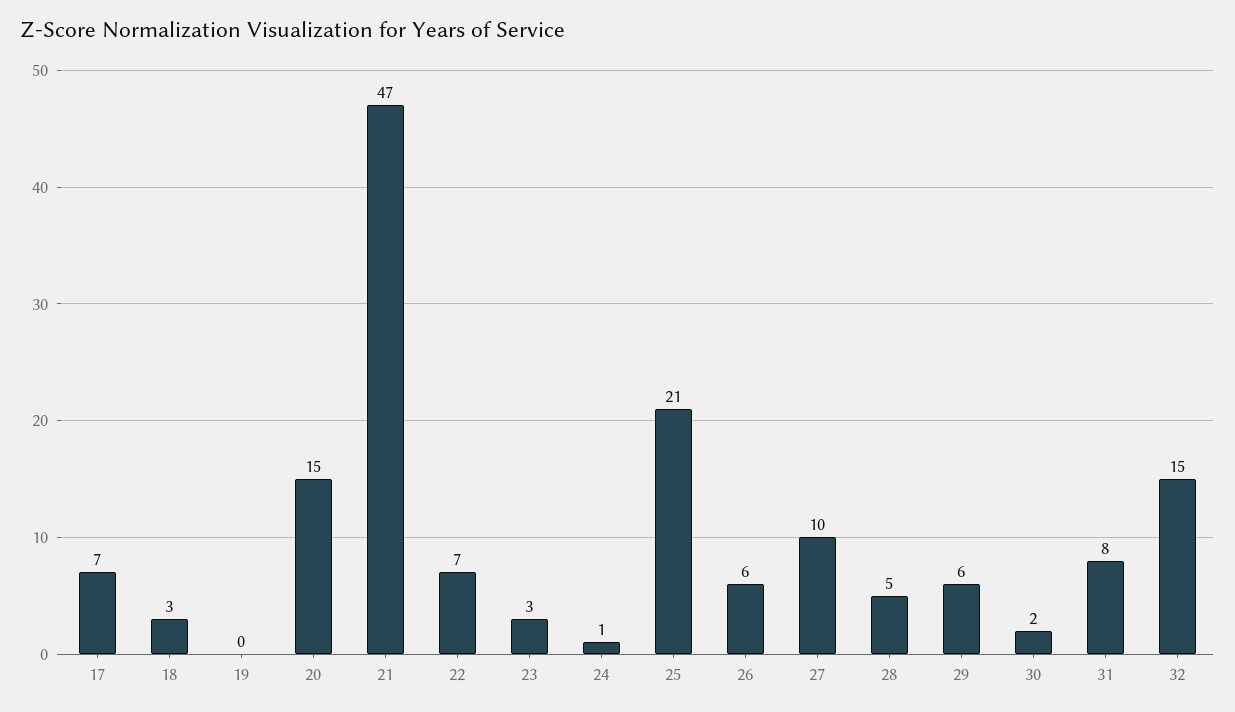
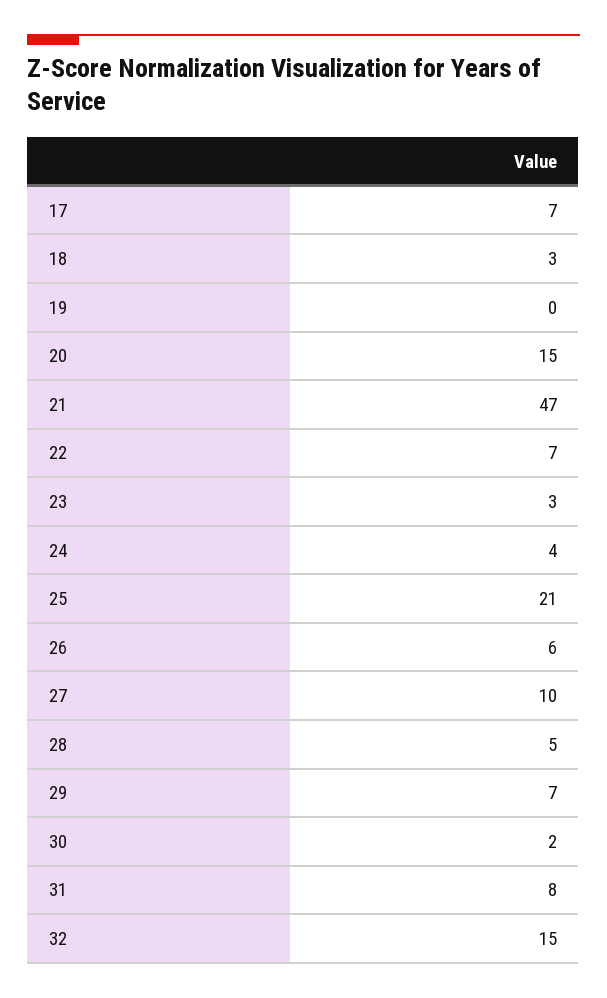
24: 1 -> 4
29: 6 -> 7

